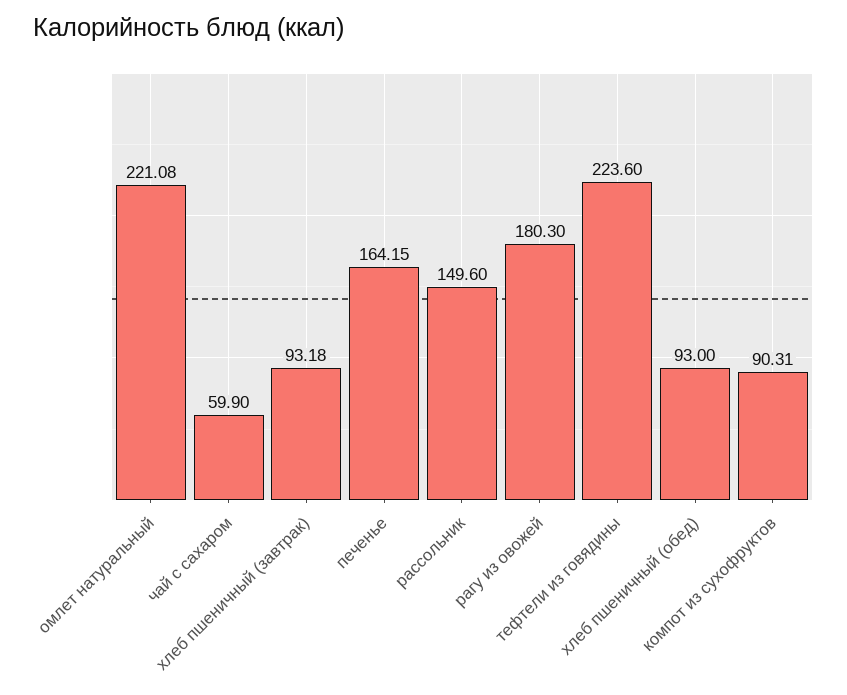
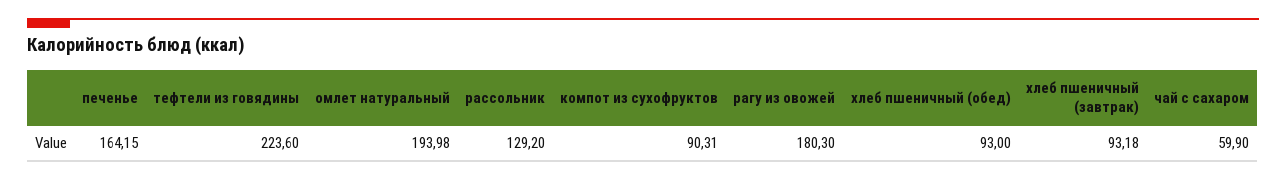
омлет натуральный: 221.08 -> 193.98
рассольник: 149.6 -> 129.2

